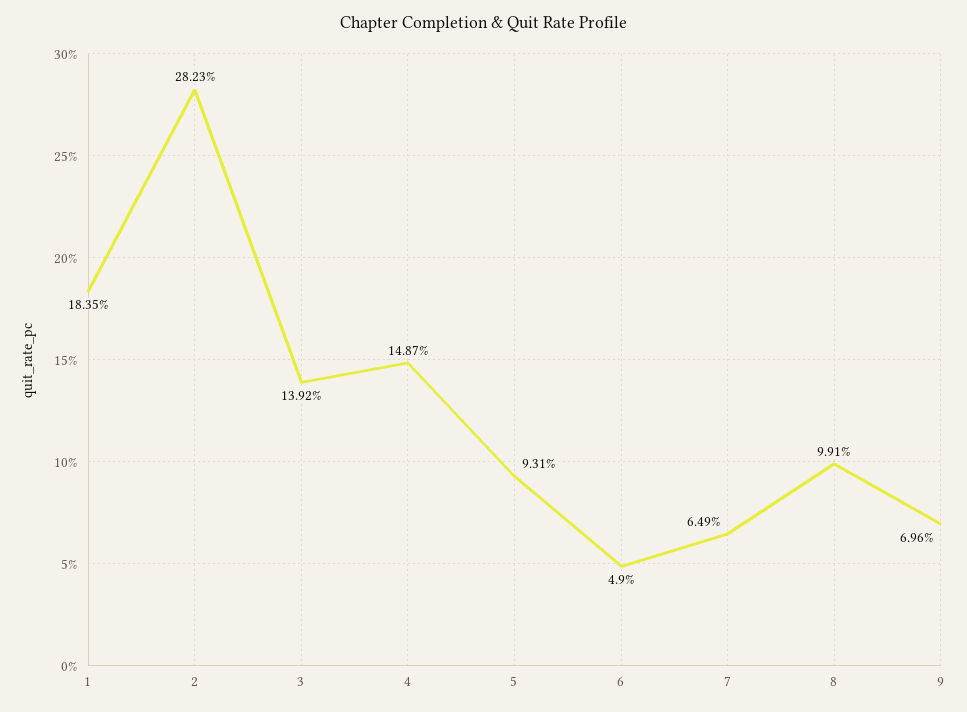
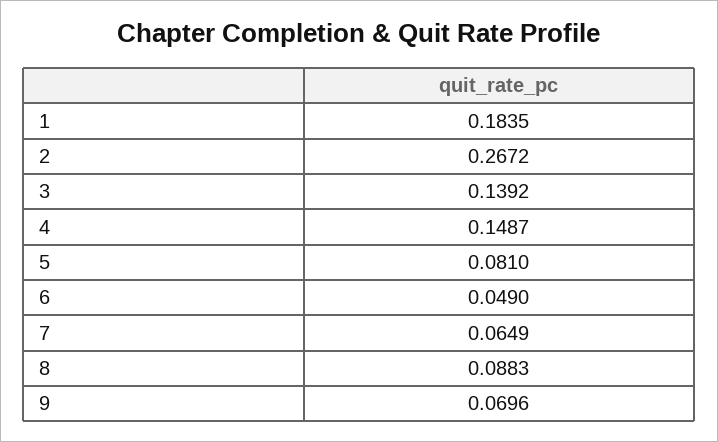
2: 0.2823 -> 0.2672
5: 0.0931 -> 0.081
8: 0.0991 -> 0.0883

